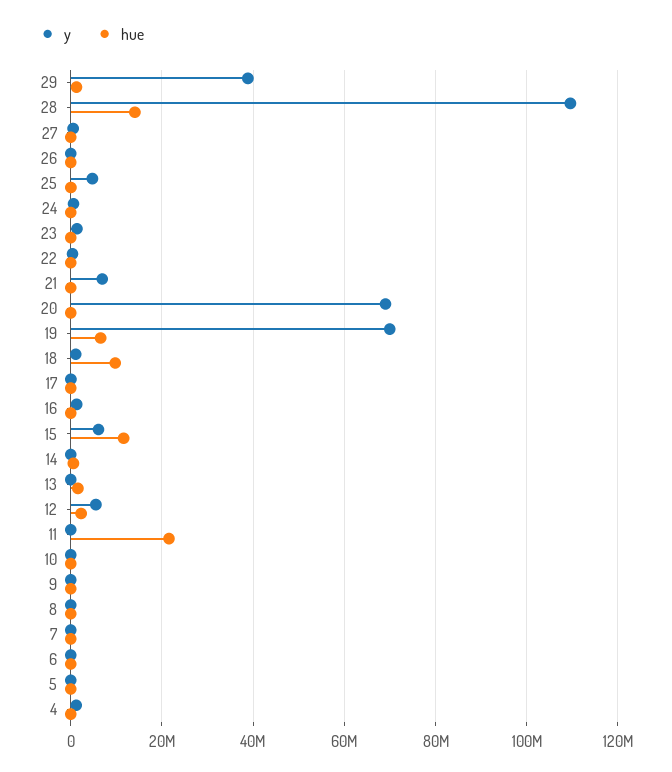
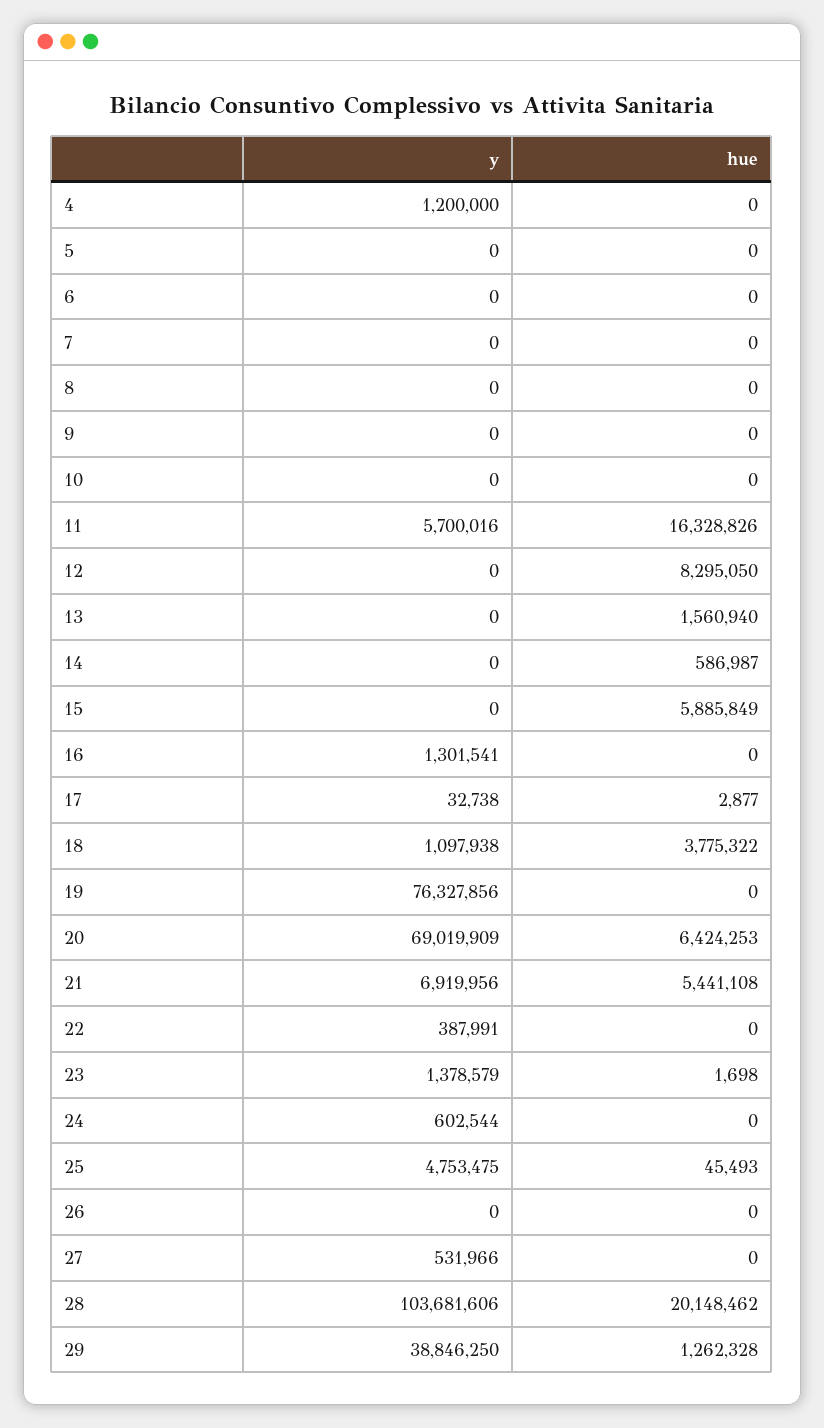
y, 28: 110000000 -> 103681606
hue, 28: 14000000 -> 20148462
hue, 21: 0 -> 5441108
hue, 20: 0 -> 6424253
y, 19: 70000000 -> 76327856
hue, 19: 6000000 -> 0
hue, 18: 10000000 -> 3775322
y, 15: 6000000 -> 0
hue, 15: 12000000 -> 5885849
y, 12: 6000000 -> 0
hue, 12: 2000000 -> 8295050
y, 11: 0 -> 5700016
hue, 11: 22000000 -> 16328826

